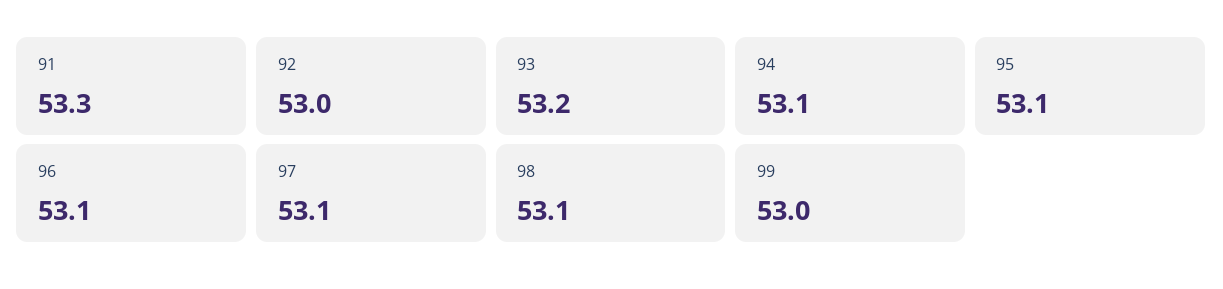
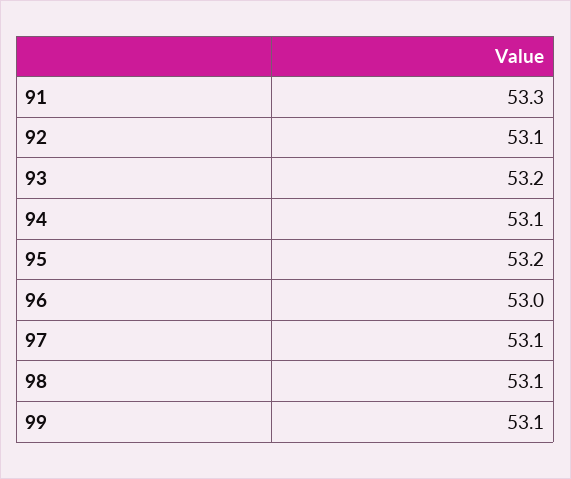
92: 53 -> 53.1
95: 53.1 -> 53.2
96: 53.1 -> 53
99: 53 -> 53.1

